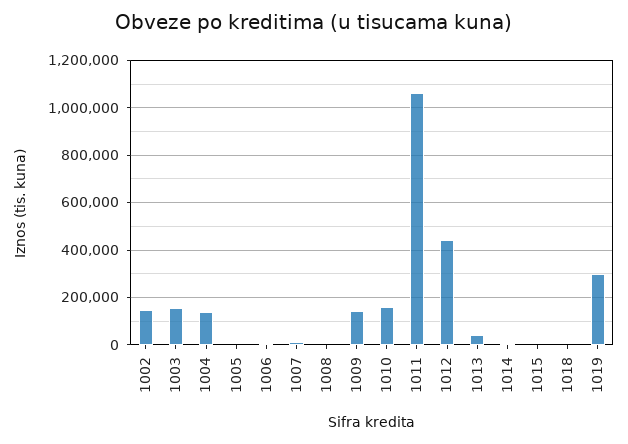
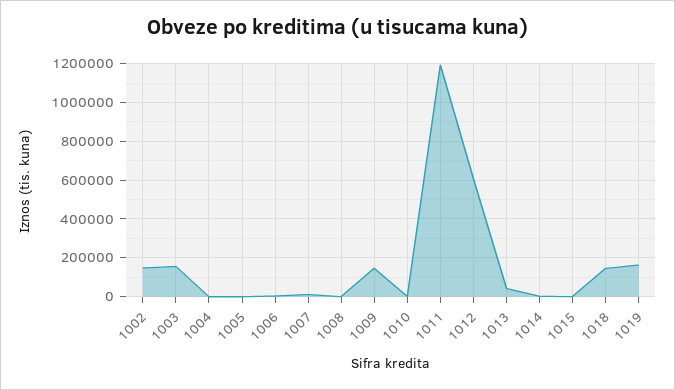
1004: 150000 -> 0
1010: 150000 -> 0
1011: 1050000 -> 1200000
1012: 450000 -> 600000
1018: 0 -> 150000
1019: 300000 -> 150000

